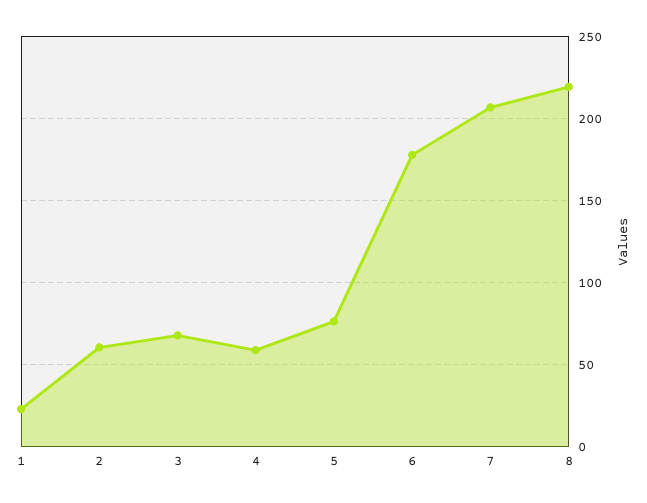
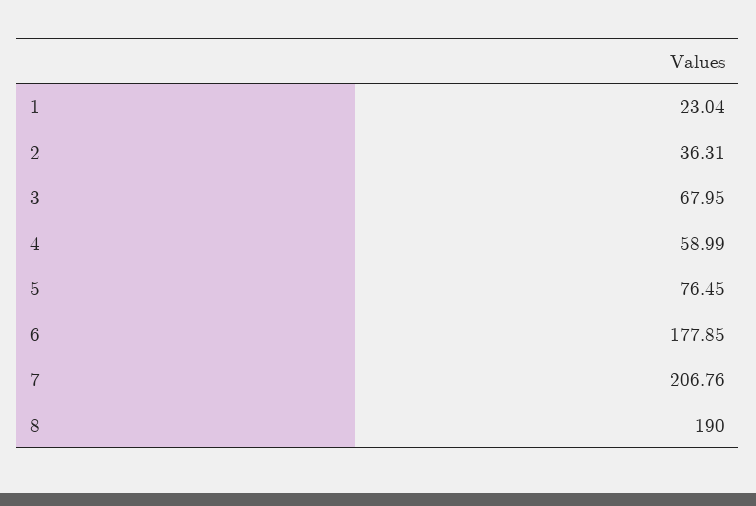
2: 60 -> 36.31
8: 220 -> 190

